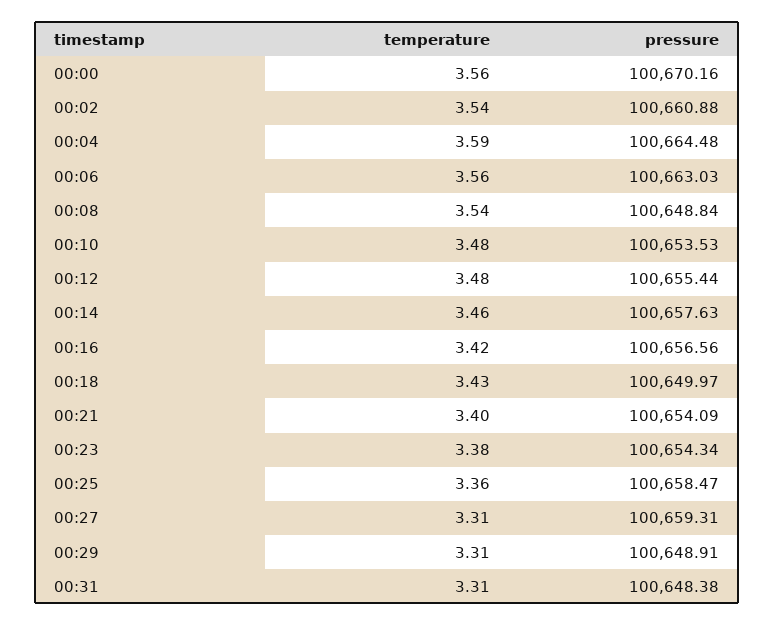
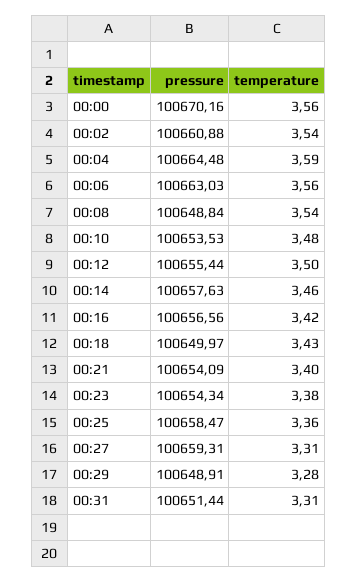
temperature, 00:12: 3.48 -> 3.5
temperature, 00:29: 3.31 -> 3.28
pressure, 00:31: 100648.38 -> 100651.44

